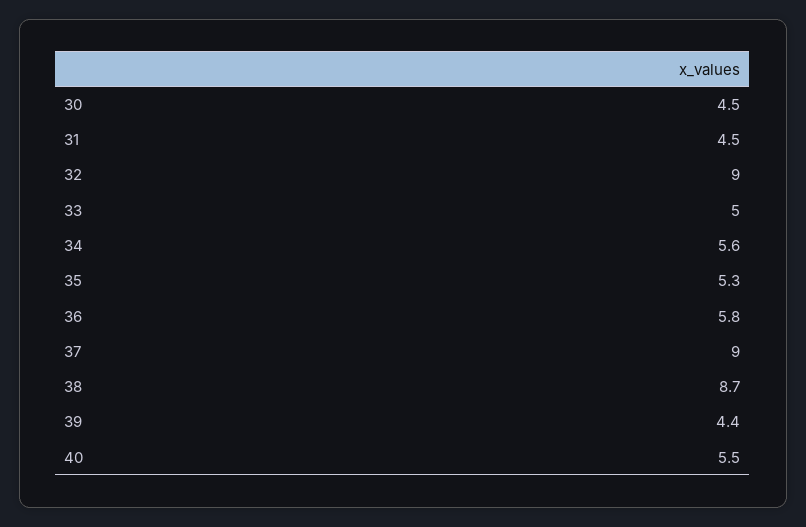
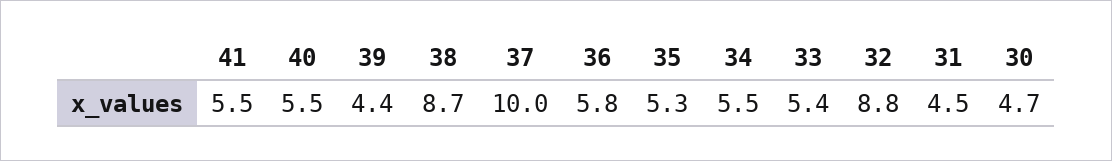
30: 4.5 -> 4.7
32: 9 -> 8.8
33: 5 -> 5.4
34: 5.6 -> 5.5
37: 9 -> 10
41: none -> 5.5

